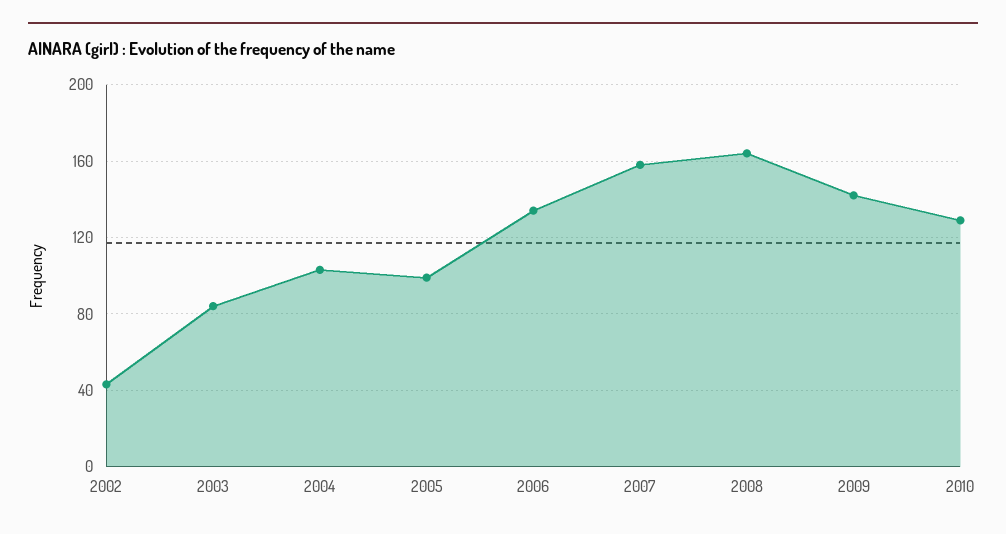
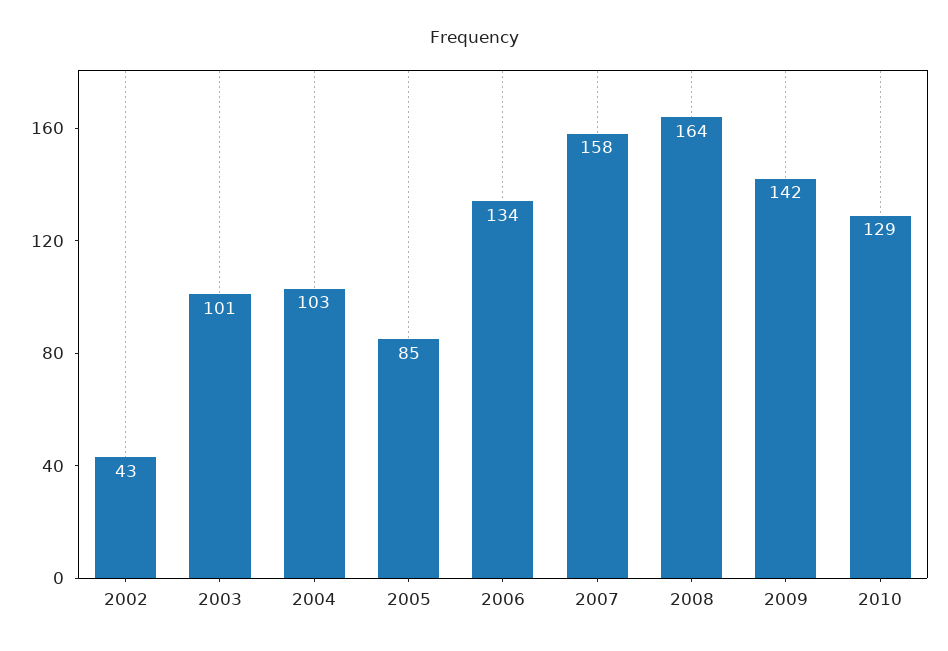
2003: 85 -> 101
2005: 100 -> 85

